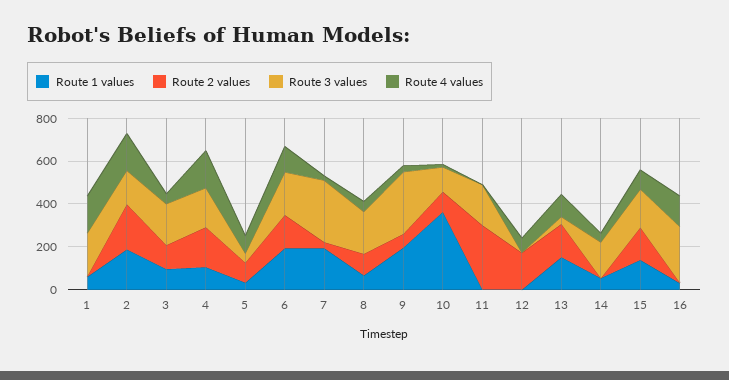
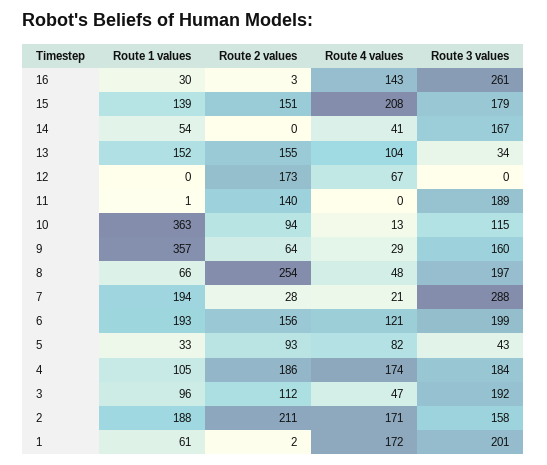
Route 2 values, 8: 100 -> 254
Route 1 values, 9: 200 -> 357
Route 3 values, 9: 300 -> 160
Route 2 values, 11: 300 -> 140
Route 4 values, 15: 100 -> 208

